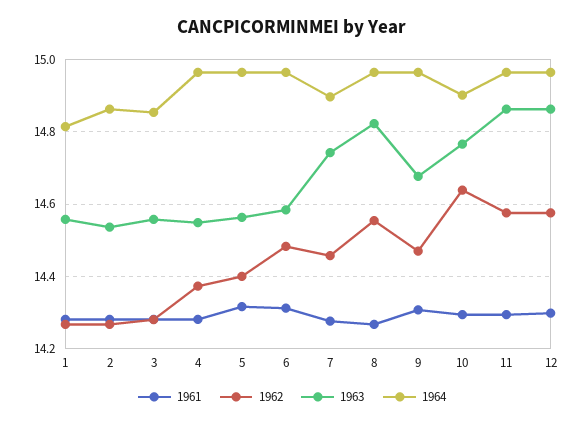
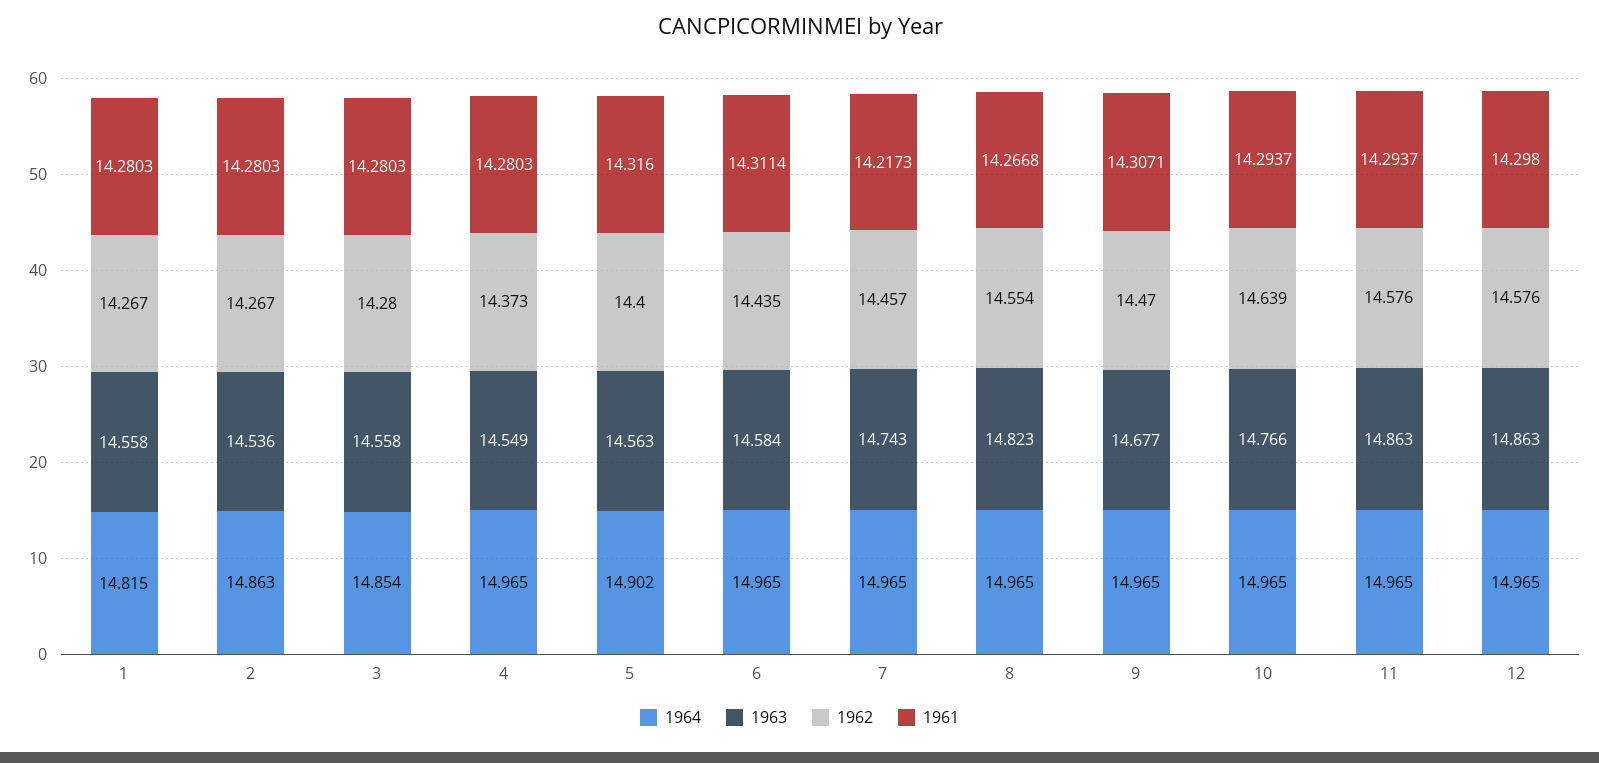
1964, 5: 14.96 -> 14.902
1962, 6: 14.48 -> 14.435
1961, 7: 14.28 -> 14.2173
1964, 7: 14.9 -> 14.965
1964, 10: 14.9 -> 14.965

